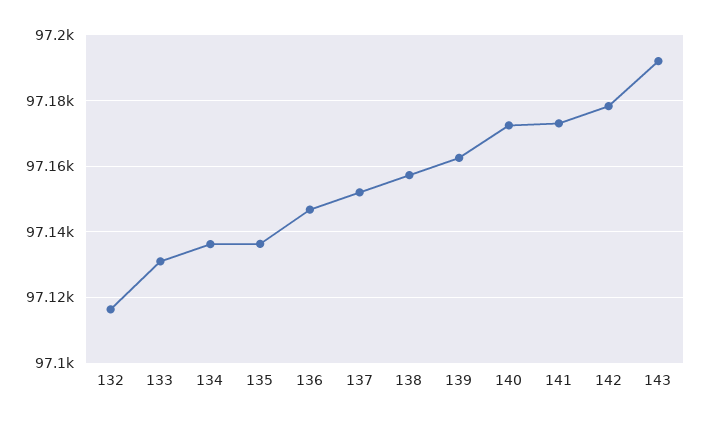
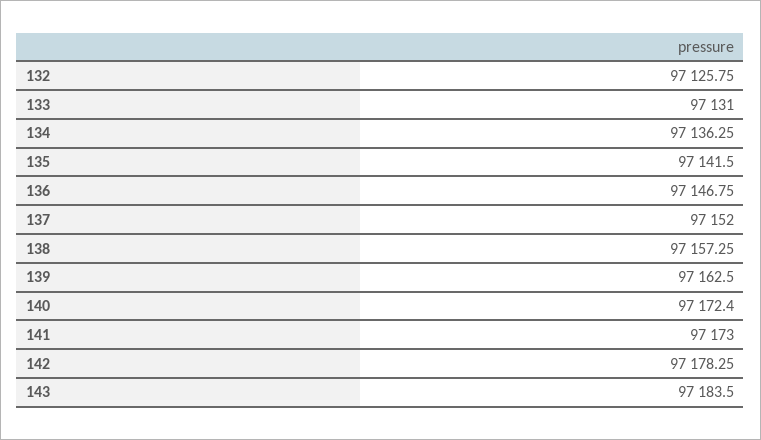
132: 97116 -> 97125.75
135: 97136 -> 97141.5
143: 97192 -> 97183.5

